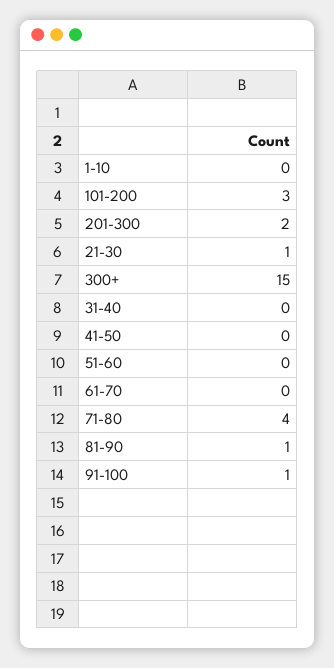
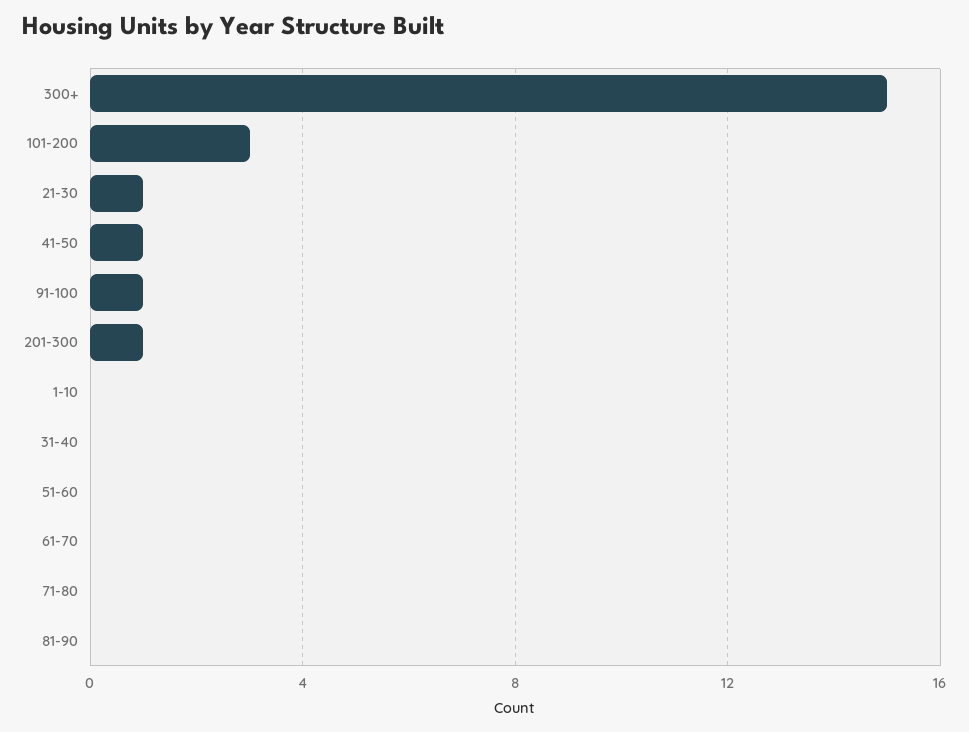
201-300: 2 -> 1
41-50: 0 -> 1
71-80: 4 -> 0
81-90: 1 -> 0

